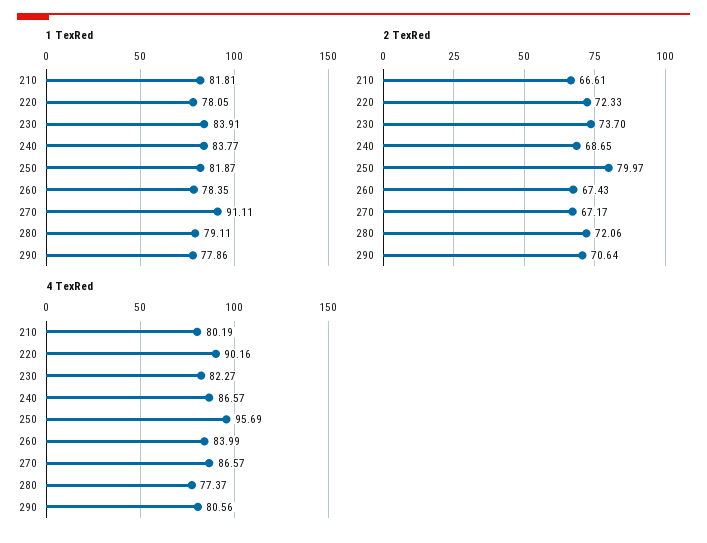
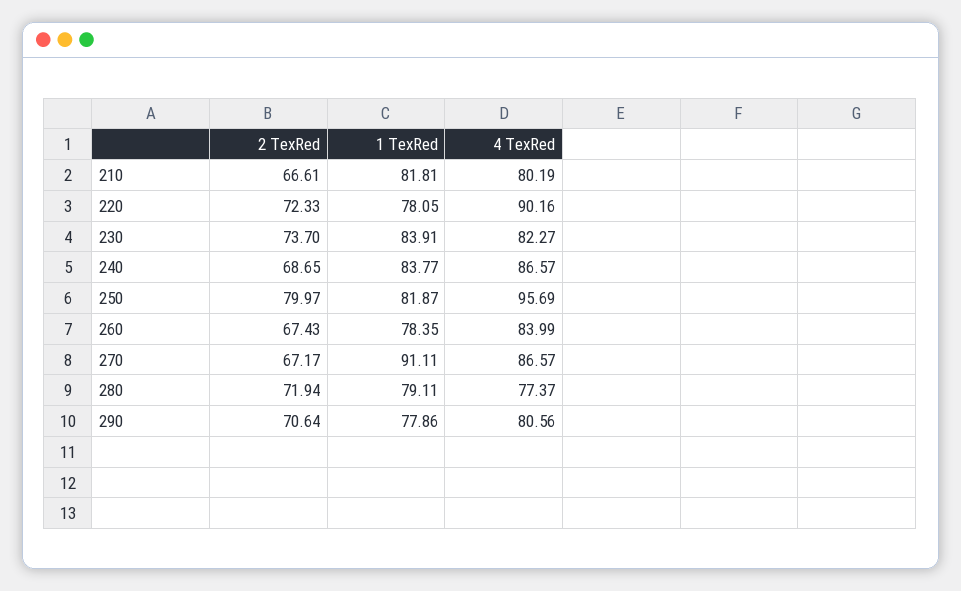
2 TexRed, 280: 72.06 -> 71.94

